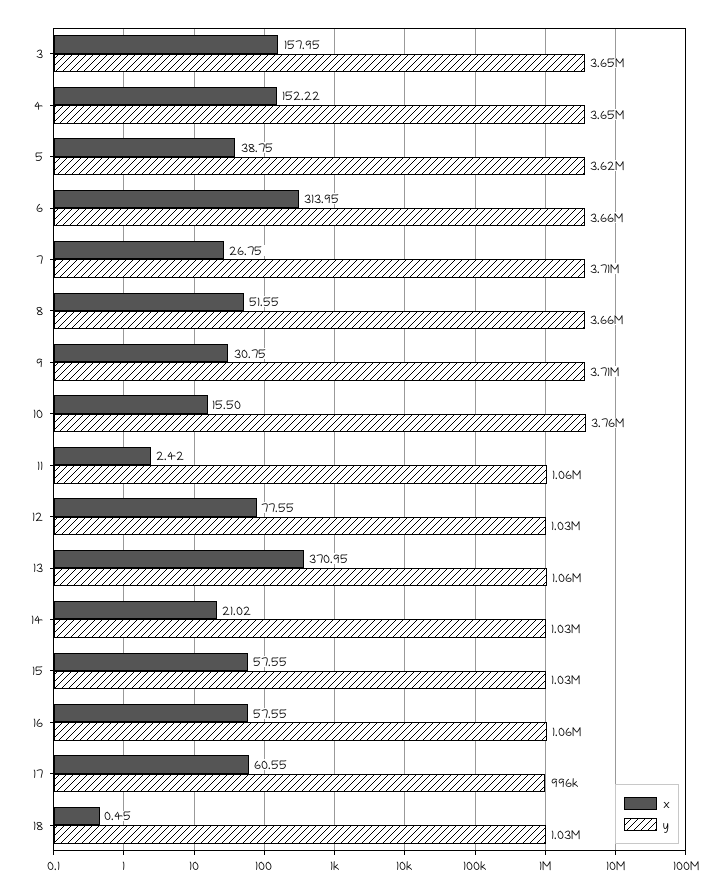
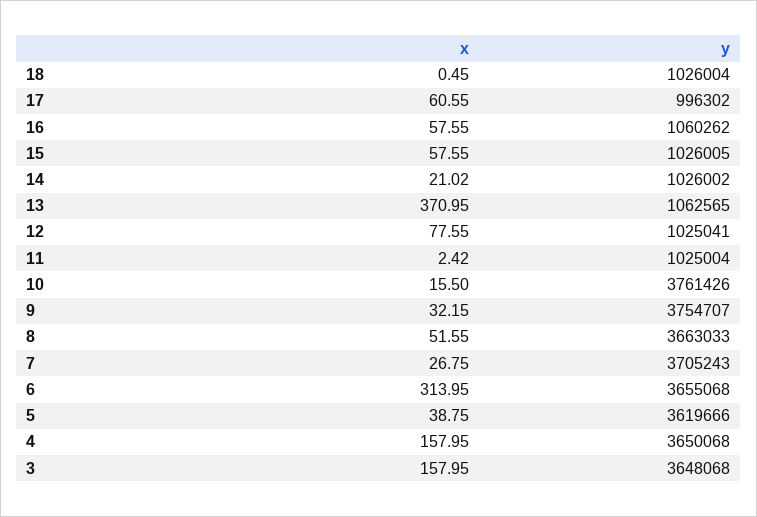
x, 4: 152.22 -> 157.95
x, 9: 30.75 -> 32.15
y, 9: 3710000 -> 3754707
y, 11: 1060000 -> 1025004

